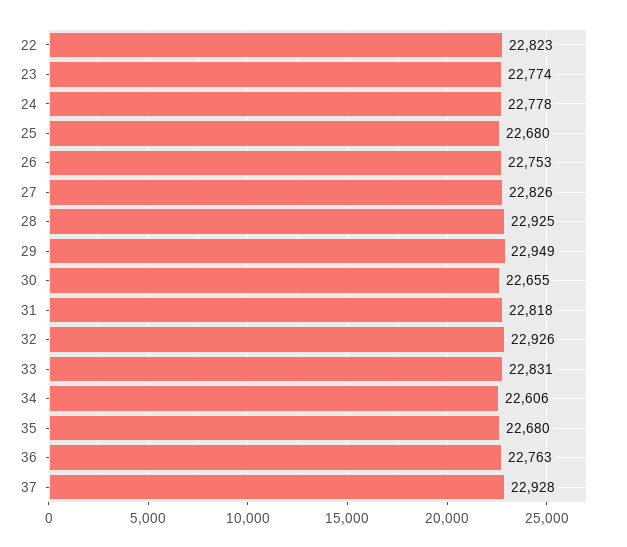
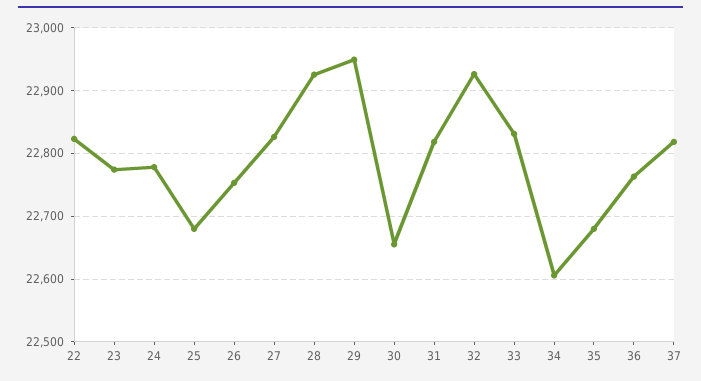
37: 22928 -> 22820

